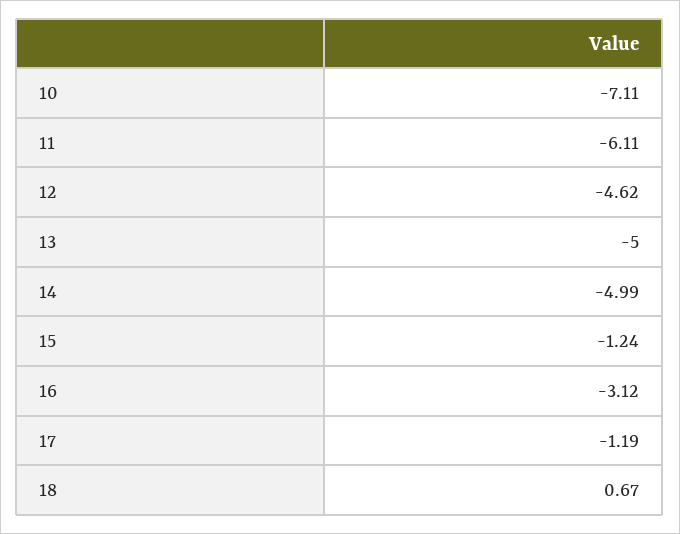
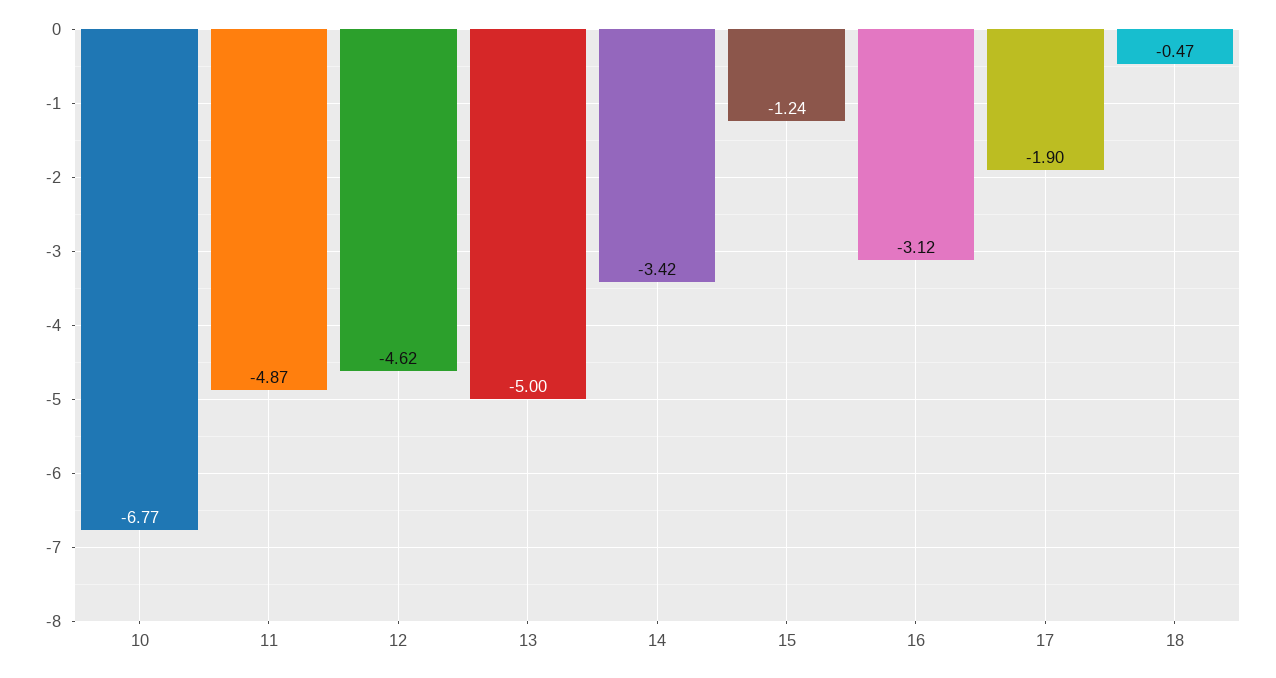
10: -7.11 -> -6.77
11: -6.11 -> -4.87
14: -4.99 -> -3.42
17: -1.19 -> -1.9
18: 0.67 -> -0.47

